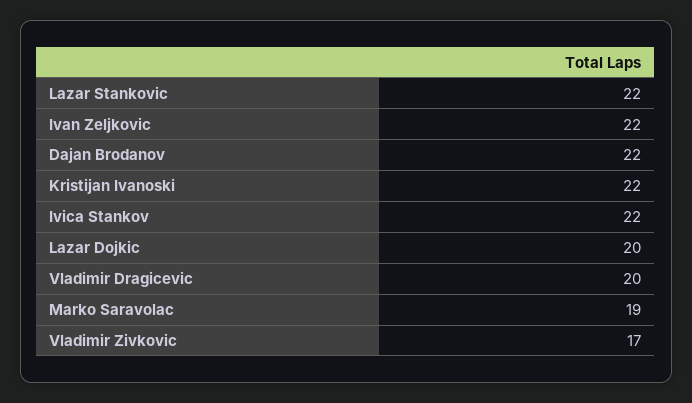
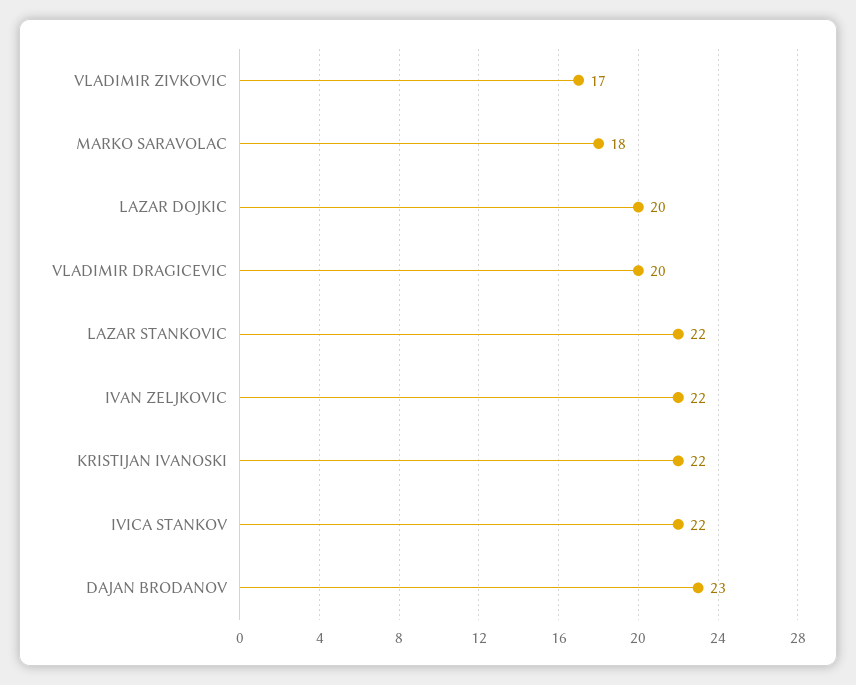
Dajan Brodanov: 22 -> 23
Marko Saravolac: 19 -> 18

